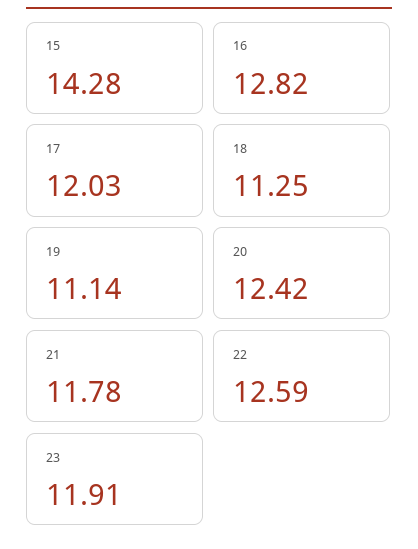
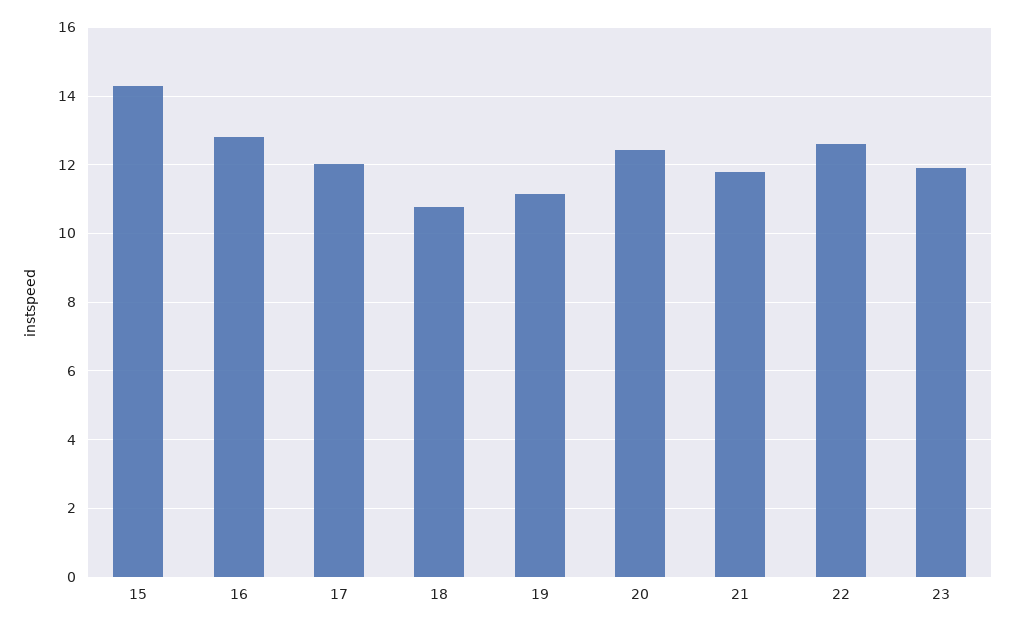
18: 11.25 -> 10.8

